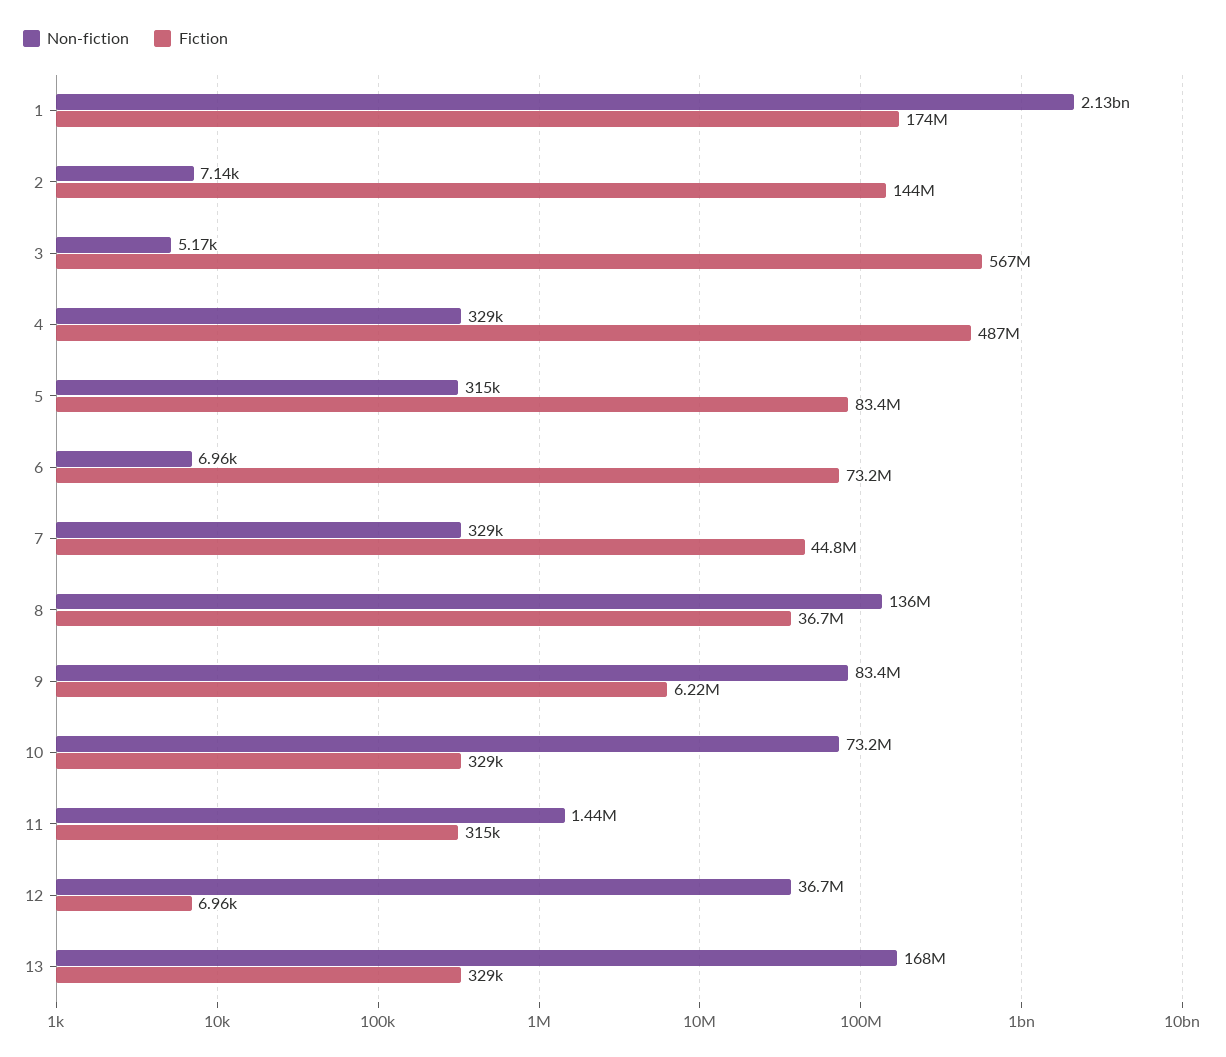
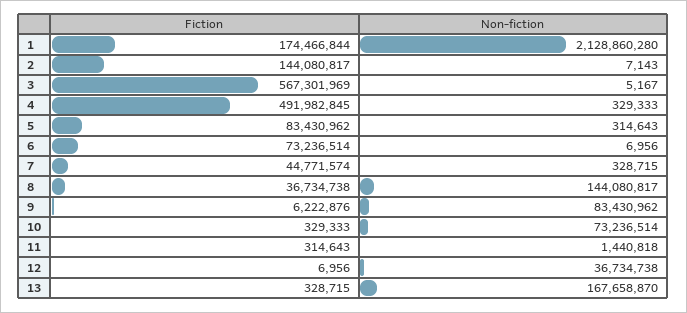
Fiction, 4: 487000000 -> 491982845
Non-fiction, 8: 136000000 -> 144080817

